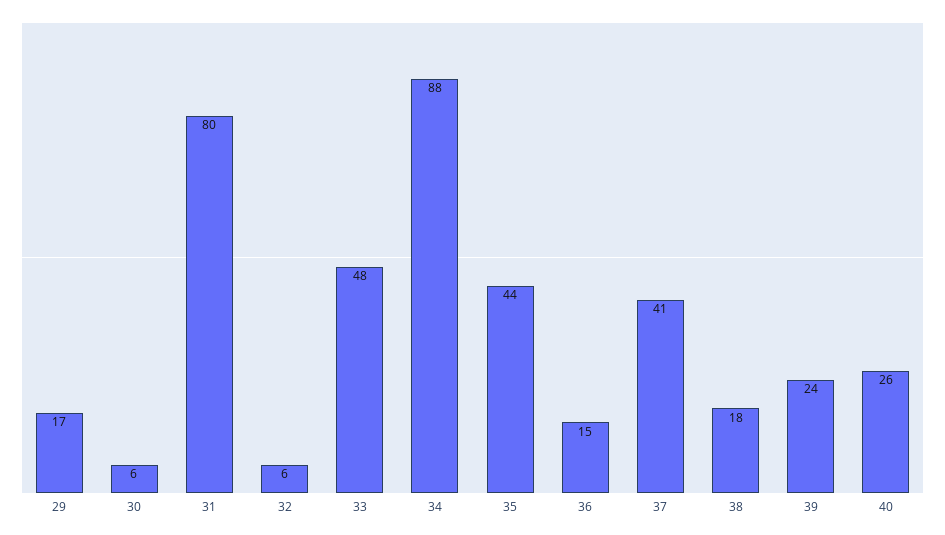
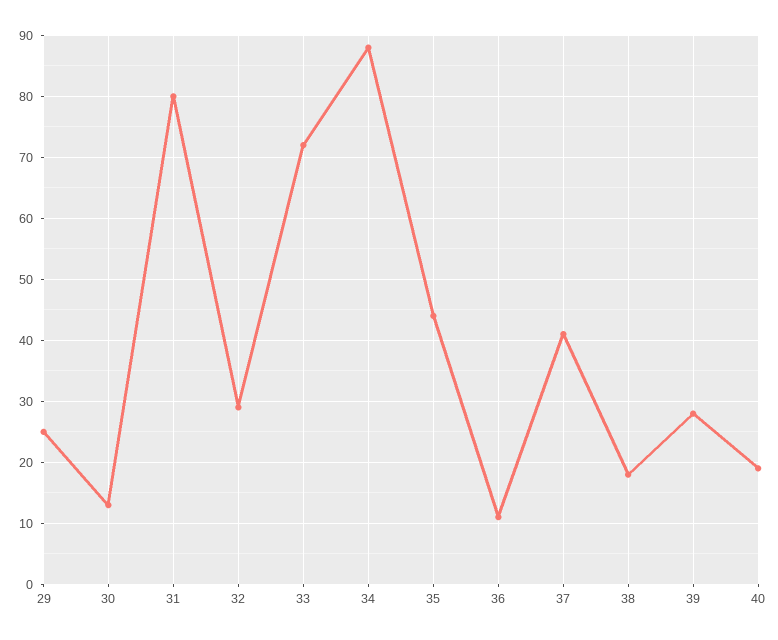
29: 17 -> 25
30: 6 -> 13
32: 6 -> 29
33: 48 -> 72
36: 15 -> 11
39: 24 -> 28
40: 26 -> 19

